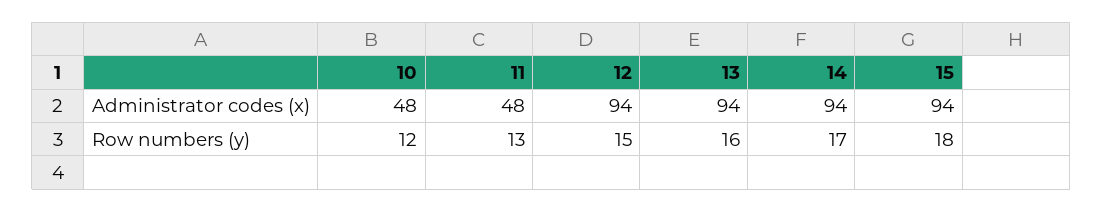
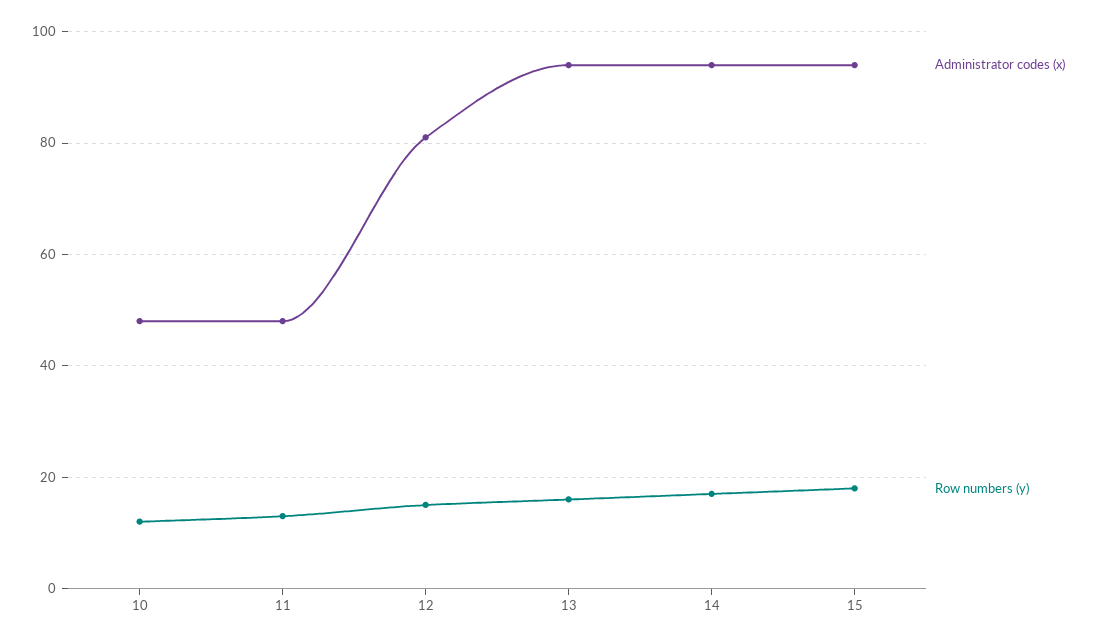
Administrator codes (x), 12: 94 -> 80

